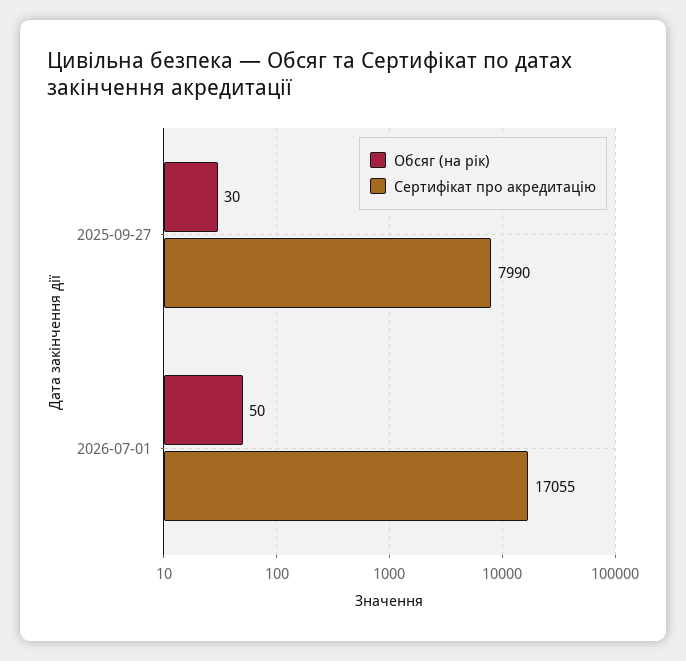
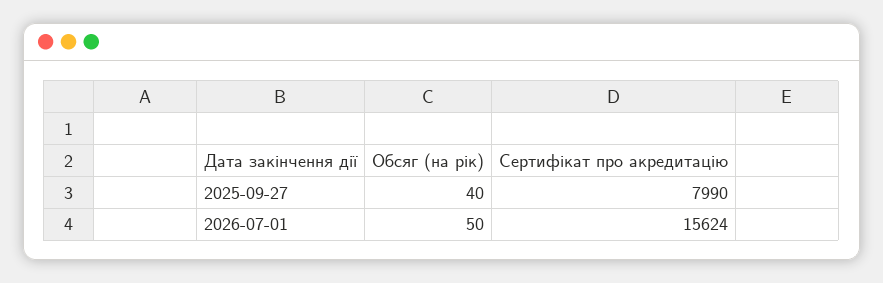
Обсяг (на рік), 2025-09-27: 30 -> 40
Сертифікат про акредитацію, 2026-07-01: 17055 -> 15624

